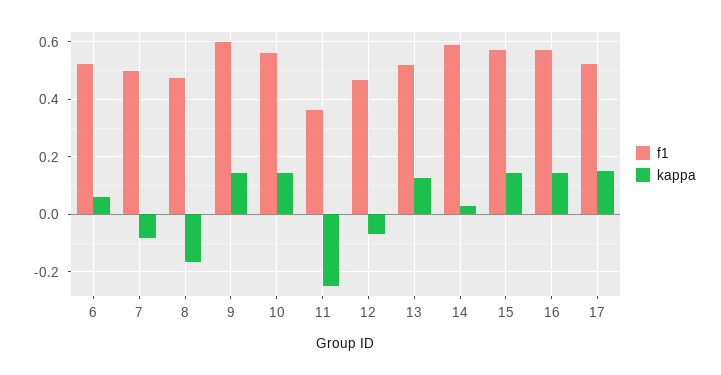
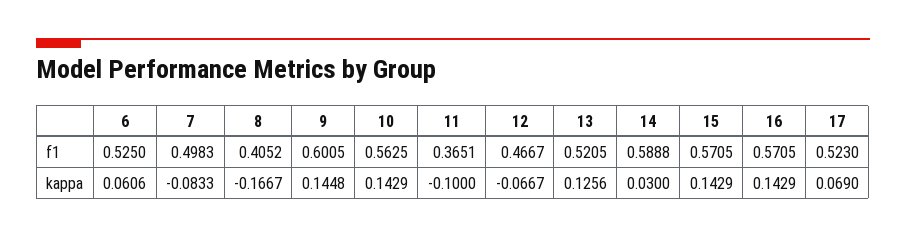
f1, 8: 0.475 -> 0.4052
kappa, 11: -0.25 -> -0.1
kappa, 17: 0.15 -> 0.069

